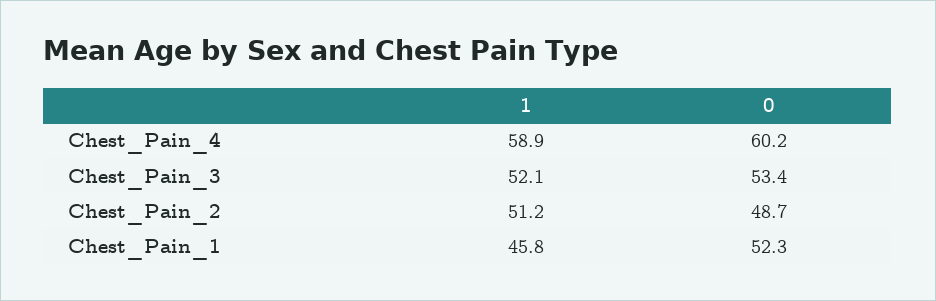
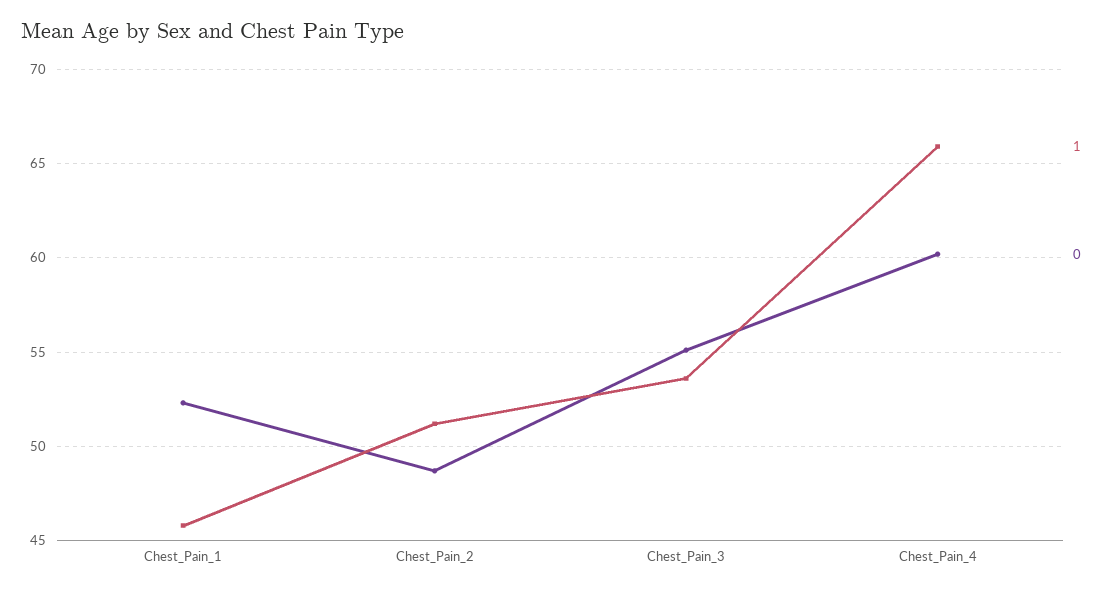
1, Chest_Pain_4: 58.9 -> 66
1, Chest_Pain_3: 52.1 -> 53.5
0, Chest_Pain_3: 53.4 -> 55

